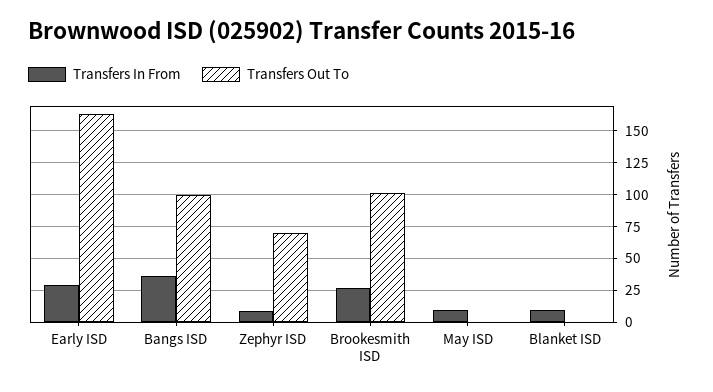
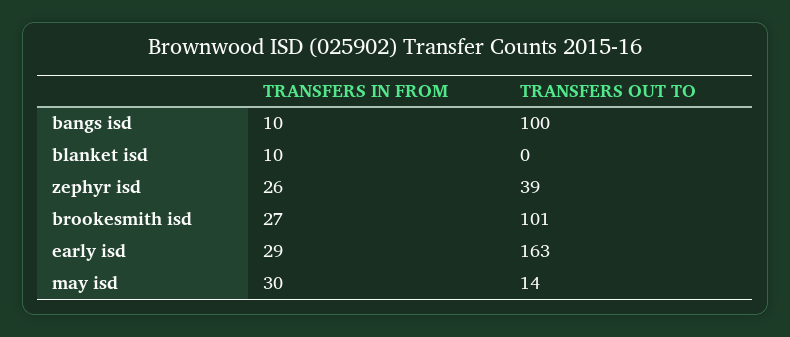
Transfers In From, Bangs ISD: 35 -> 10
Transfers In From, Zephyr ISD: 10 -> 26
Transfers Out To, Zephyr ISD: 70 -> 39
Transfers In From, May ISD: 10 -> 30
Transfers Out To, May ISD: 0 -> 14

